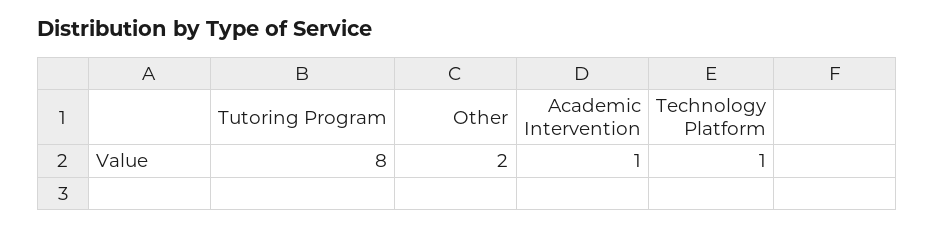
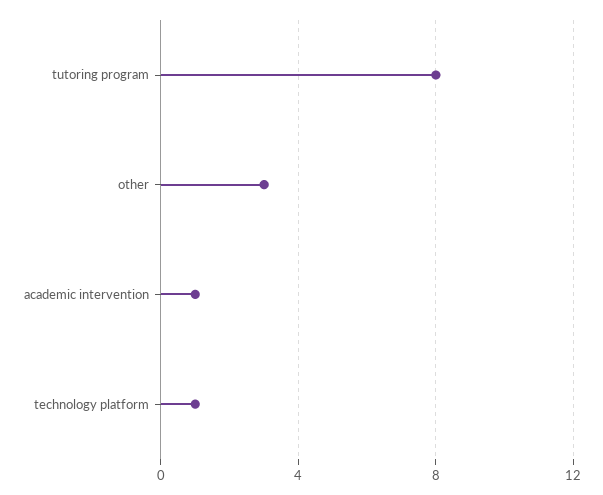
Other: 2 -> 3

